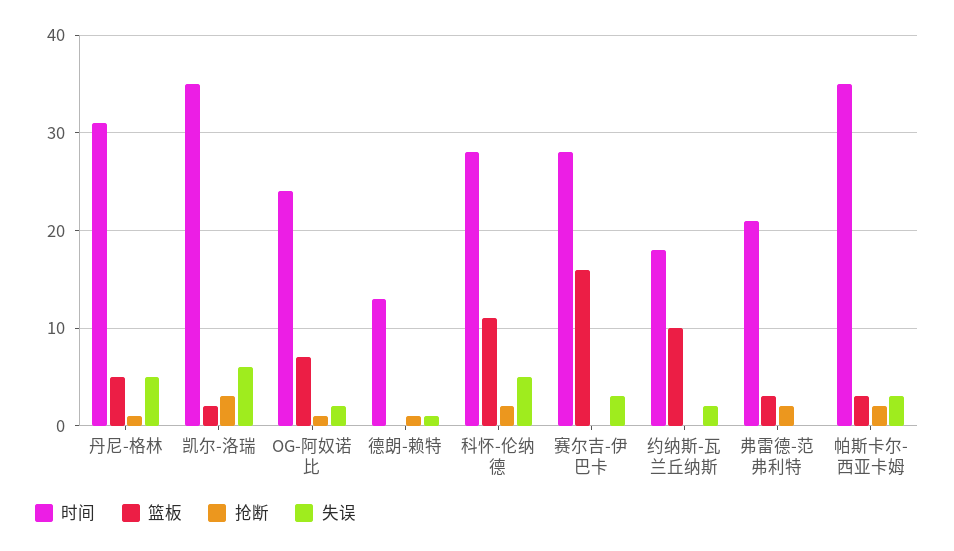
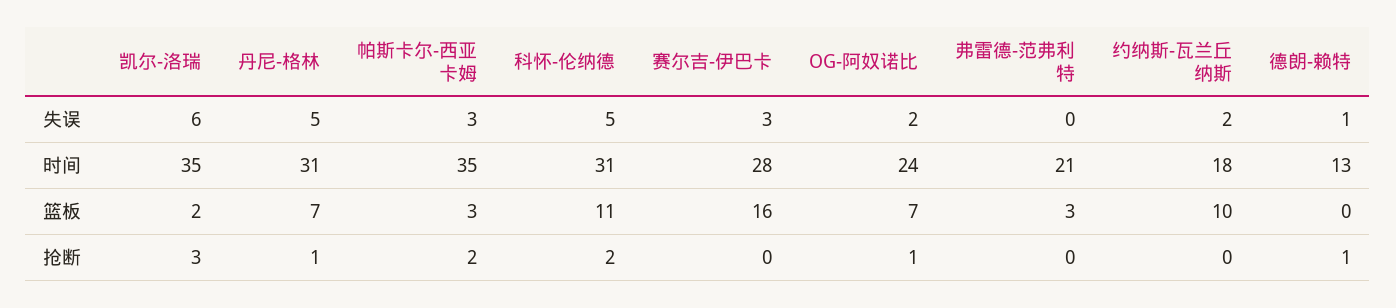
篮板, 丹尼-格林: 5 -> 7
时间, 科怀-伦纳德: 28 -> 31
抢断, 弗雷德-范弗利特: 2 -> 0

